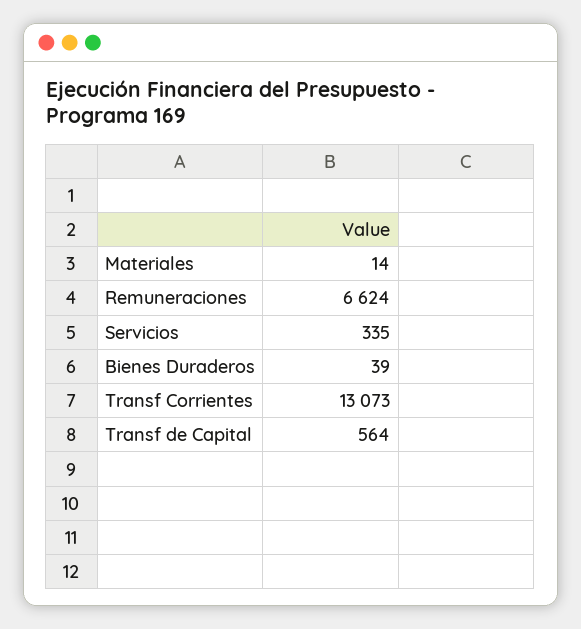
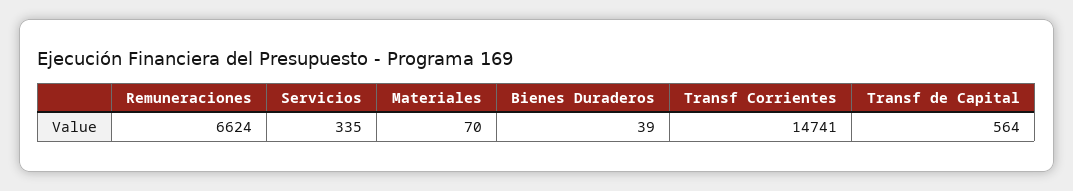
Materiales: 14 -> 70
Transf Corrientes: 13073 -> 14741

